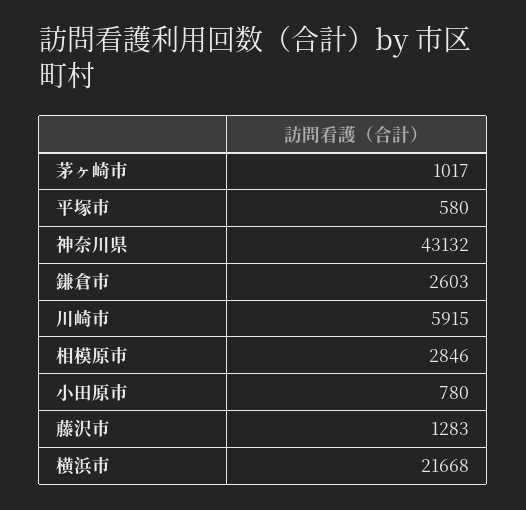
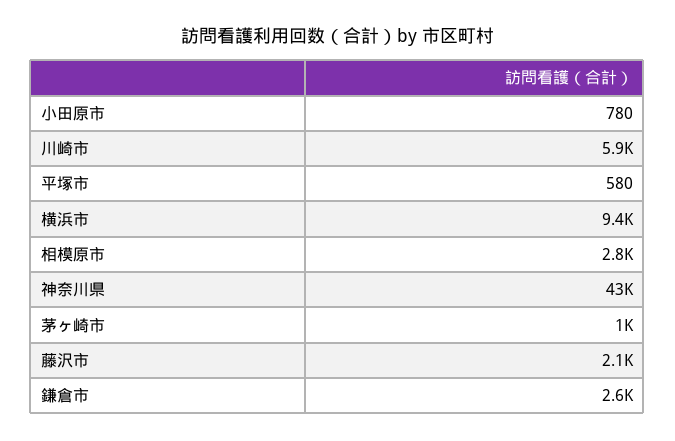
藤沢市: 1283 -> 2100
横浜市: 21668 -> 9400

